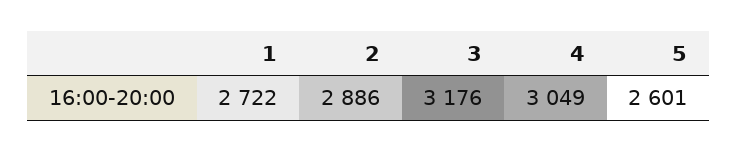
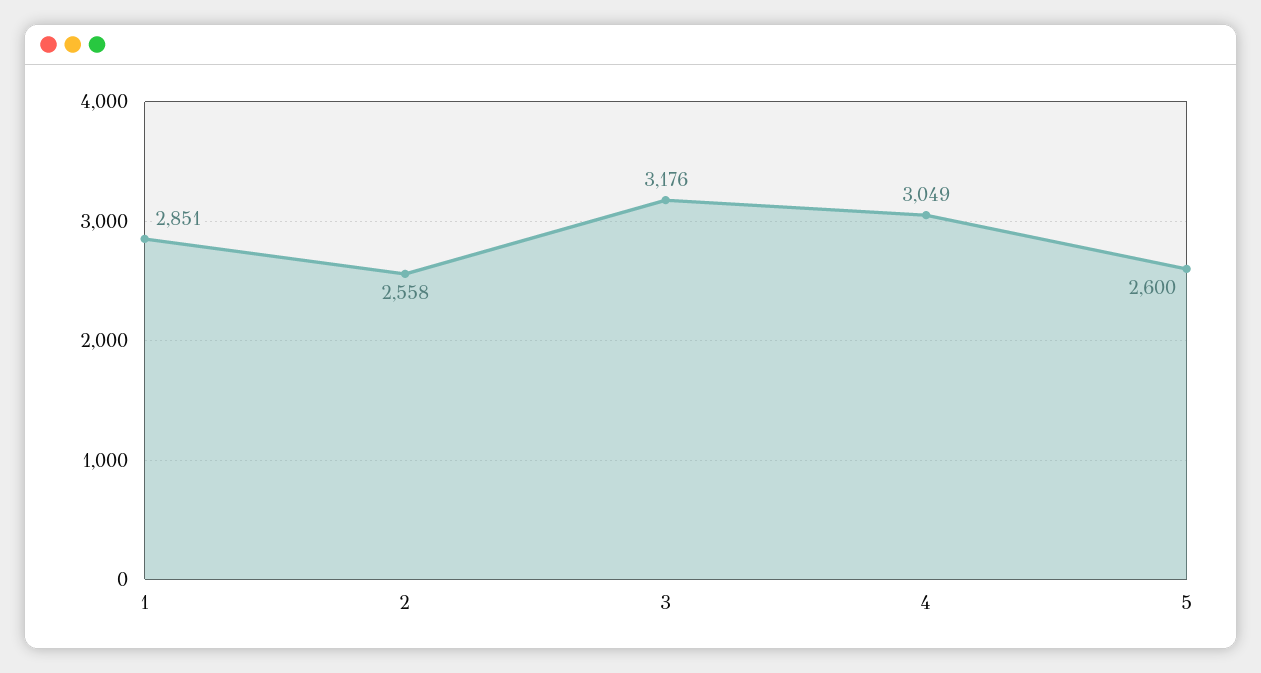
1: 2722 -> 2851
2: 2886 -> 2558
5: 2601 -> 2600

